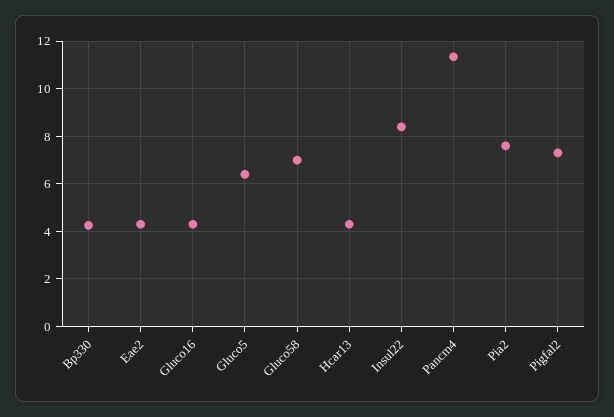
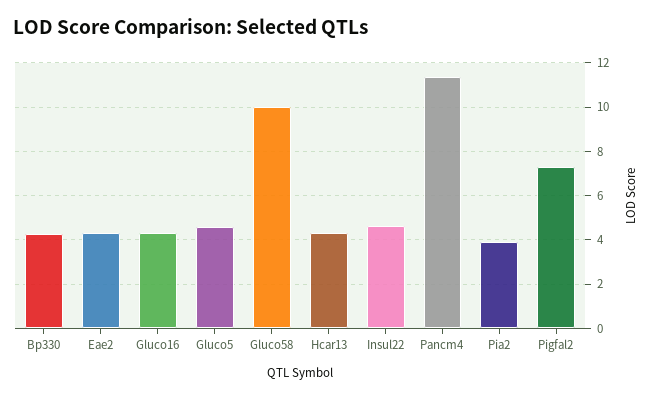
Gluco5: 6.5 -> 4.5
Gluco58: 7 -> 10
Insul22: 8.5 -> 4.5
Pia2: 7.5 -> 4

